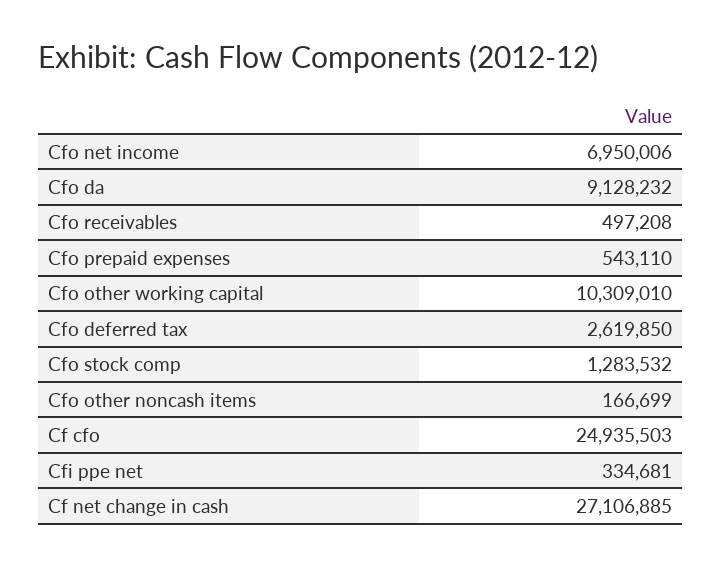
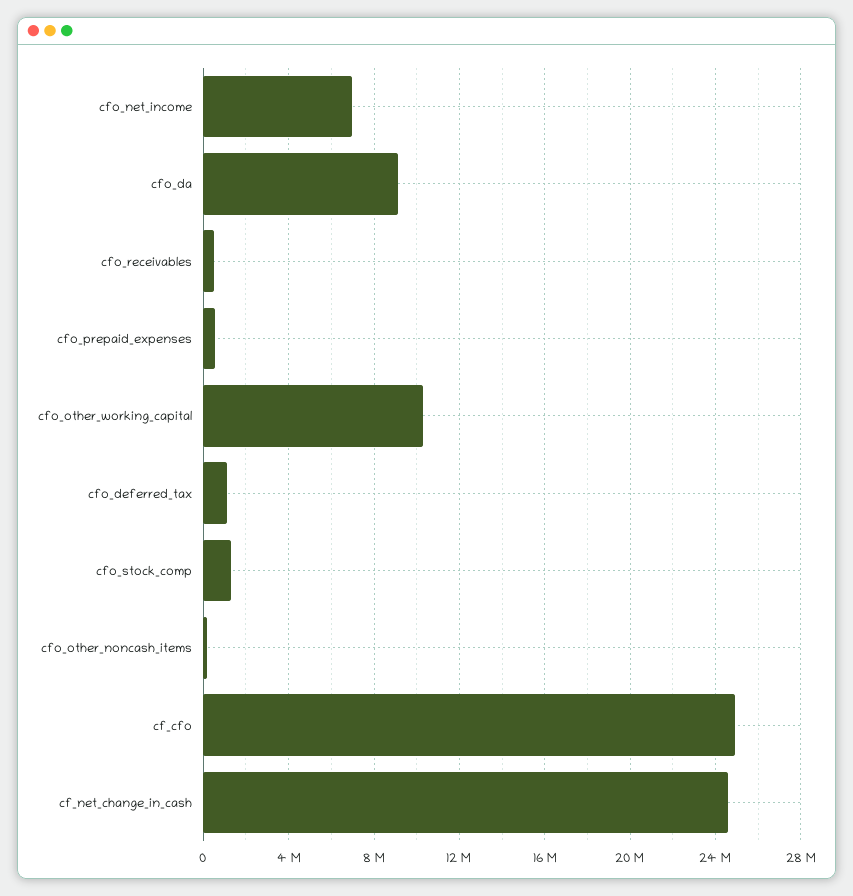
Cfo deferred tax: 2619850 -> 1000000
Cfi ppe net: 334681 -> none
Cf net change in cash: 27106885 -> 24500000

